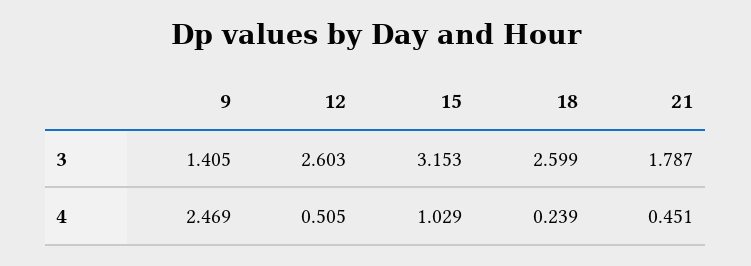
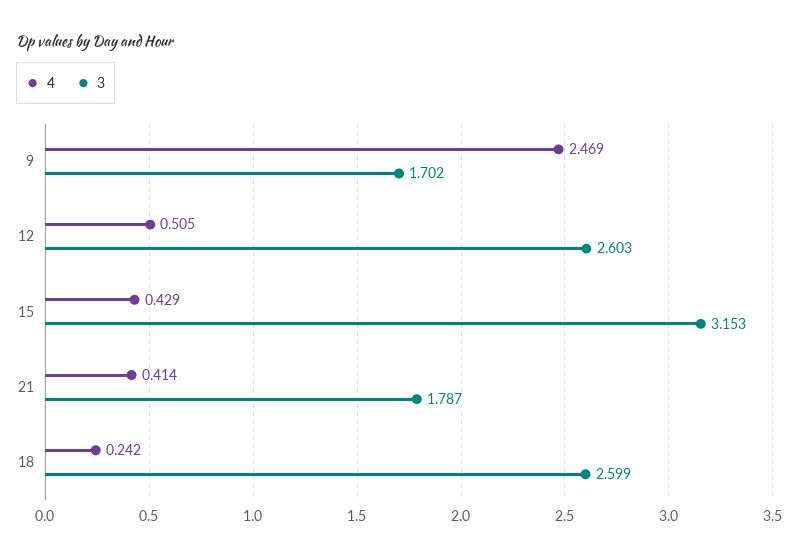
3, 9: 1.405 -> 1.702
4, 15: 1.029 -> 0.429
4, 18: 0.239 -> 0.242
4, 21: 0.451 -> 0.414

